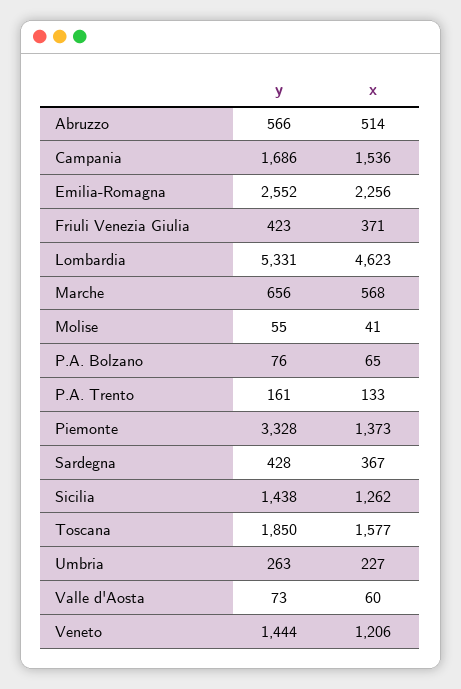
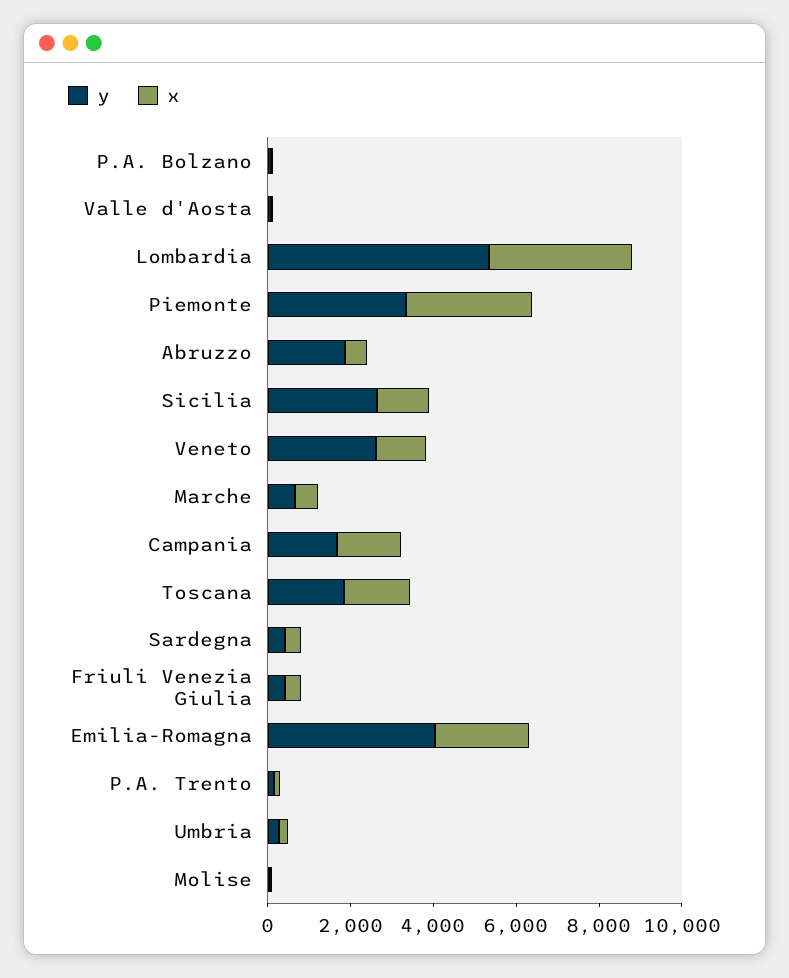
y, Abruzzo: 566 -> 2000
y, Emilia-Romagna: 2552 -> 4000
x, Lombardia: 4623 -> 3500
x, Piemonte: 1373 -> 3000
y, Sicilia: 1438 -> 2500
y, Veneto: 1444 -> 2500

